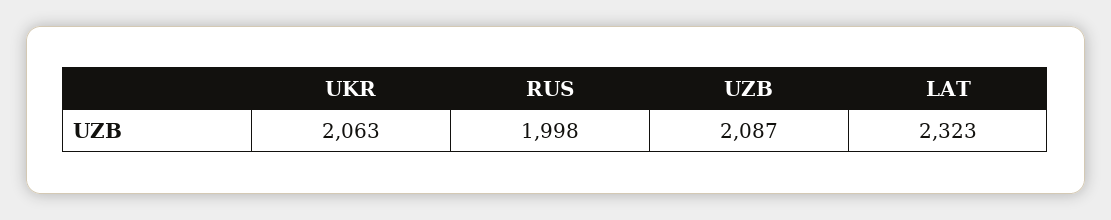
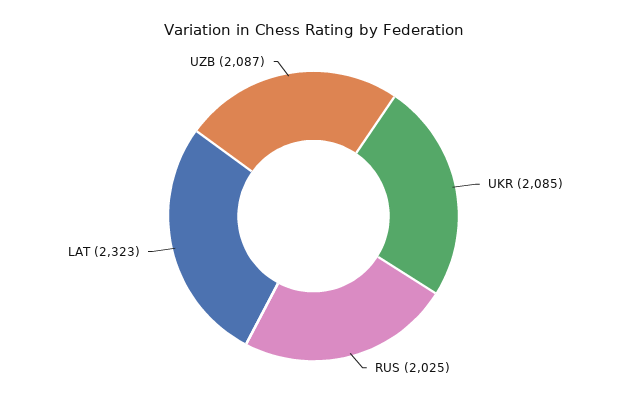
UKR: 2063 -> 2085
RUS: 1998 -> 2025

